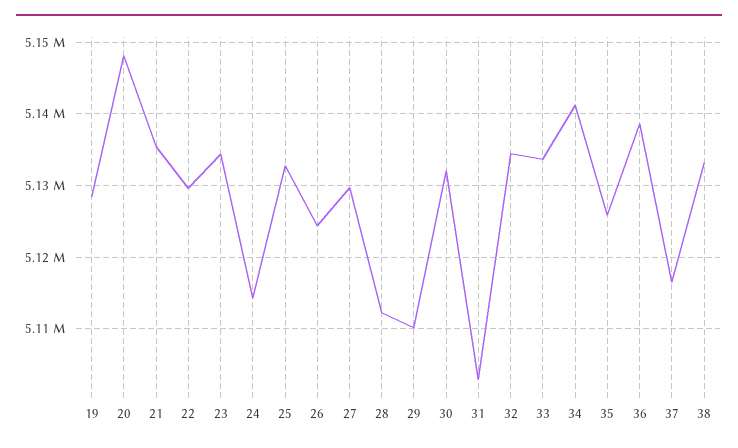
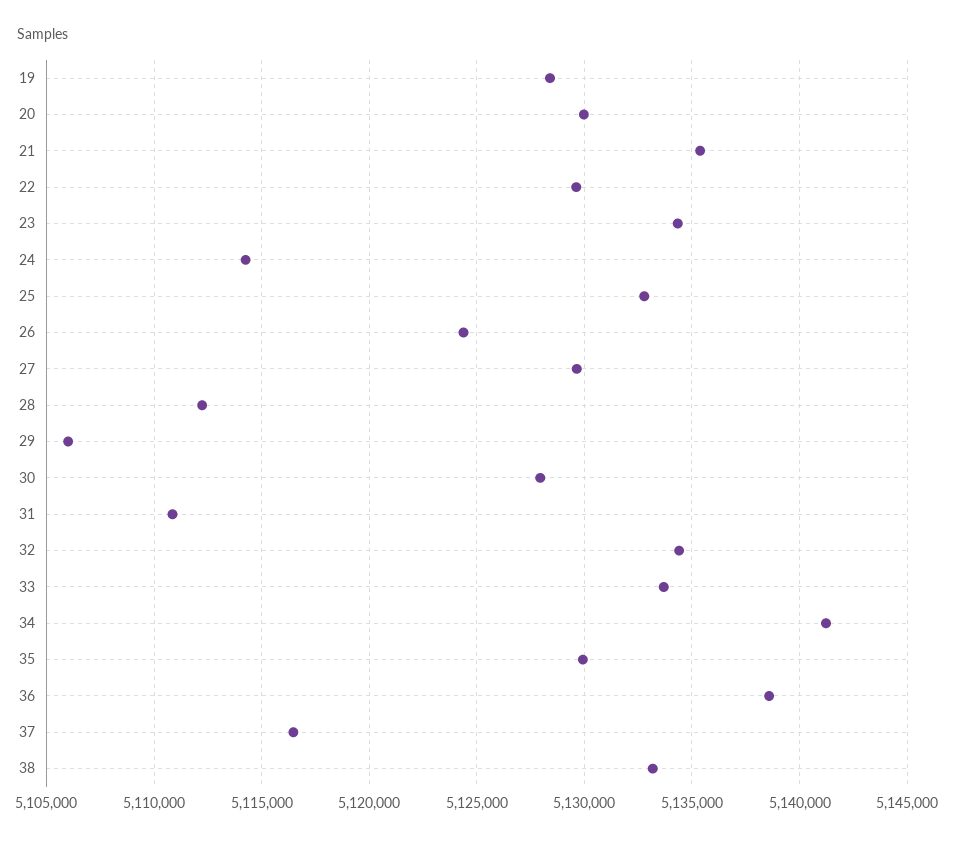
20: 5148000 -> 5130000
29: 5110000 -> 5106000
30: 5132000 -> 5128000
31: 5103000 -> 5111000
35: 5126000 -> 5130000

